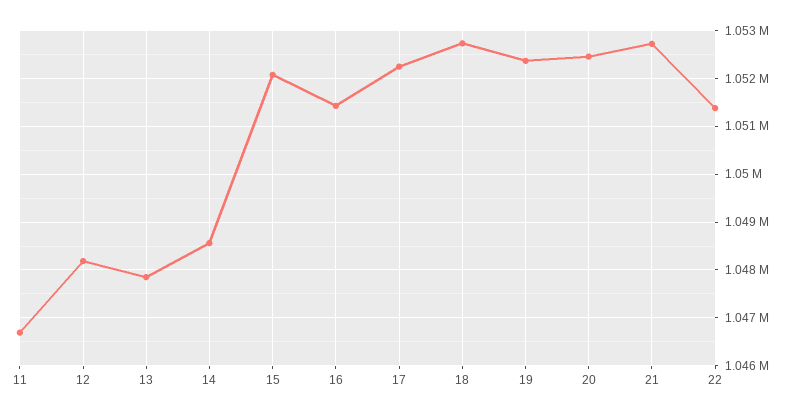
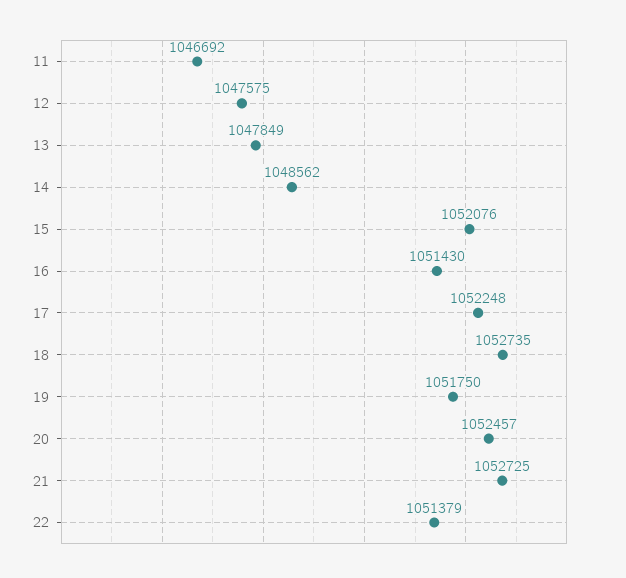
12: 1048200 -> 1047575
19: 1052400 -> 1051750

